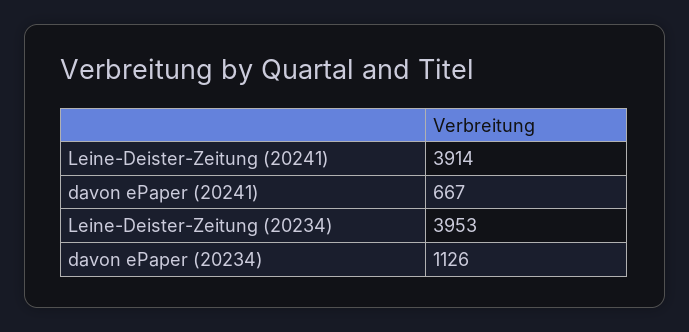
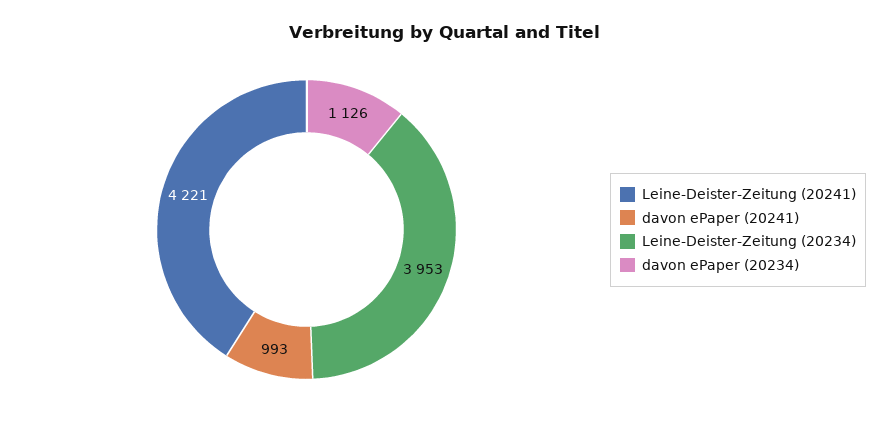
Leine-Deister-Zeitung (20241): 3914 -> 4221
davon ePaper (20241): 667 -> 993

